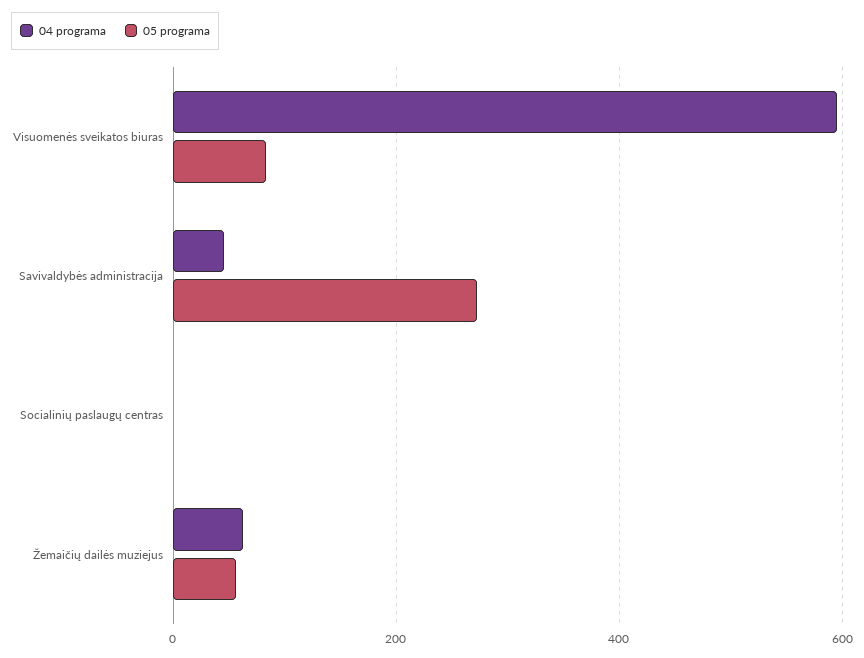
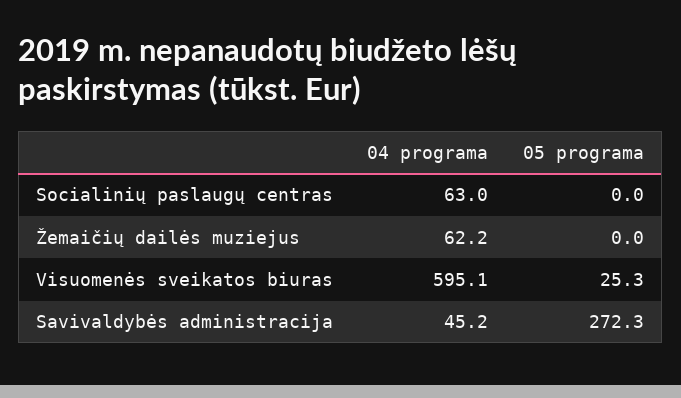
05 programa, Visuomenės sveikatos biuras: 80 -> 25.3
04 programa, Socialinių paslaugų centras: 0 -> 63
05 programa, Žemaičių dailės muziejus: 60 -> 0

